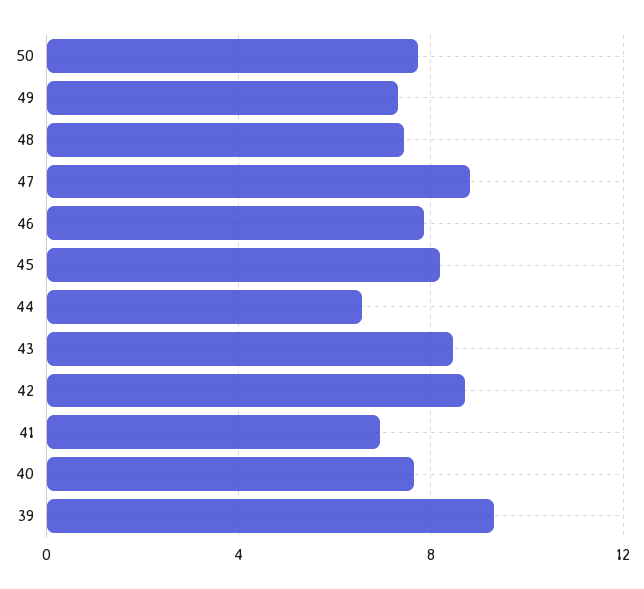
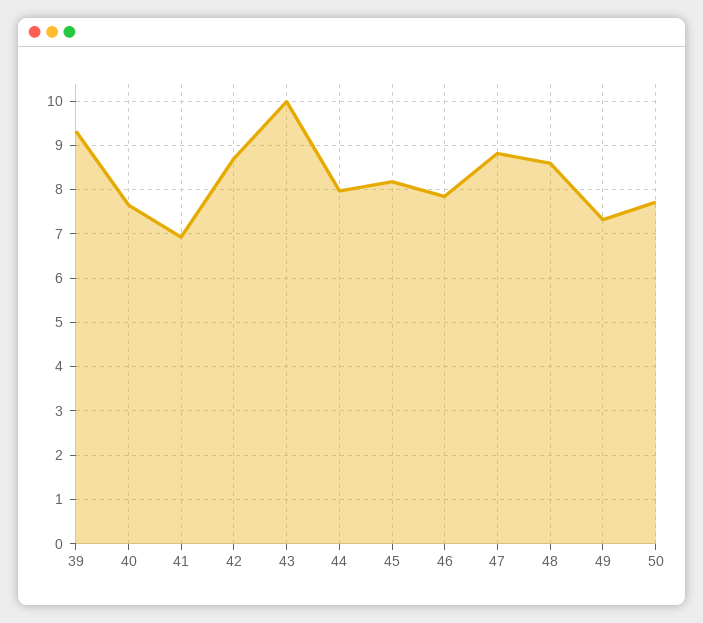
48: 7.5 -> 8.6
44: 6.5 -> 8
43: 8.5 -> 10

